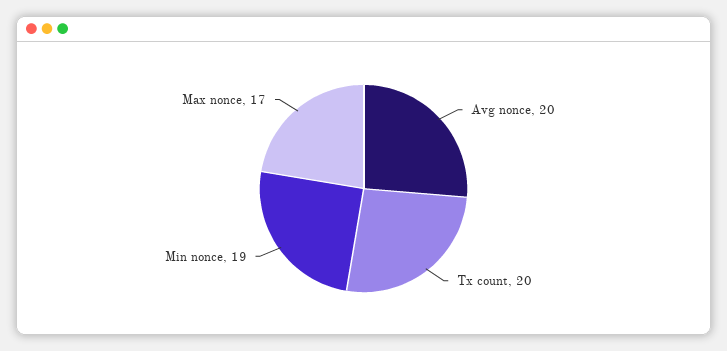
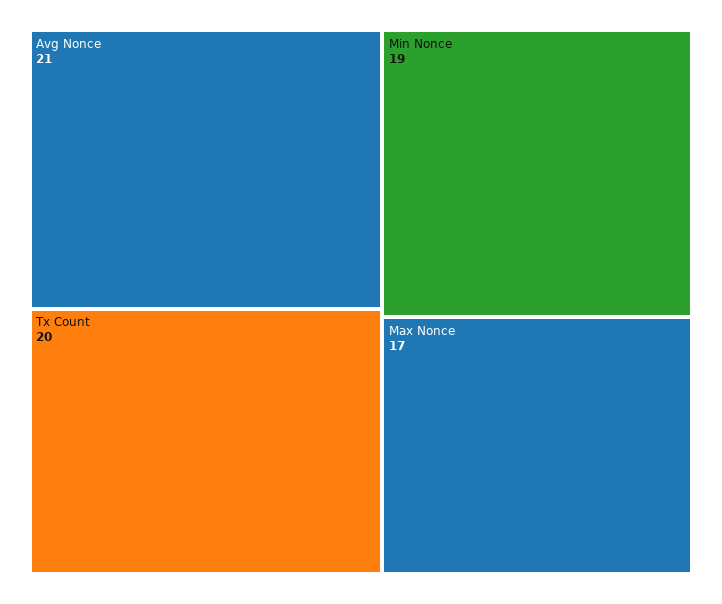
Avg nonce: 20 -> 21

